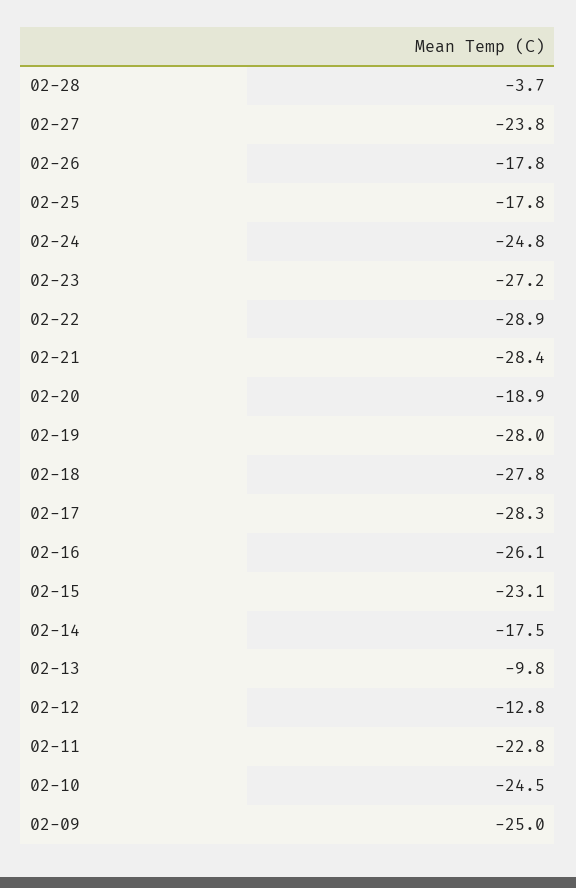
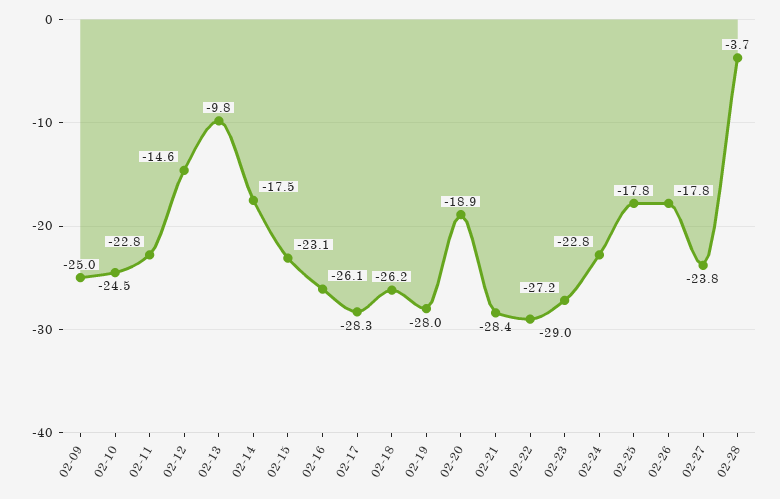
02-24: -24.8 -> -22.8
02-22: -28.9 -> -29
02-18: -27.8 -> -26.2
02-12: -12.8 -> -14.6

